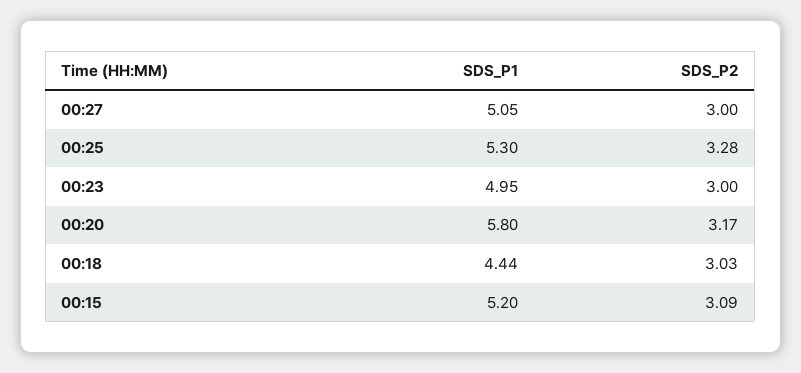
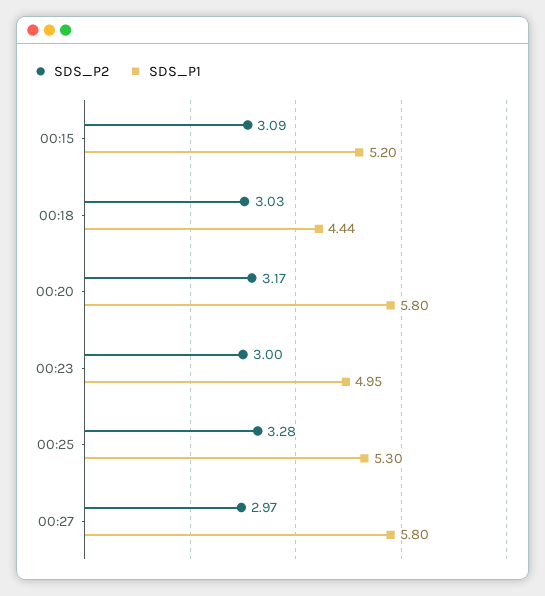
SDS_P1, 00:27: 5.05 -> 5.8
SDS_P2, 00:27: 3 -> 2.97

